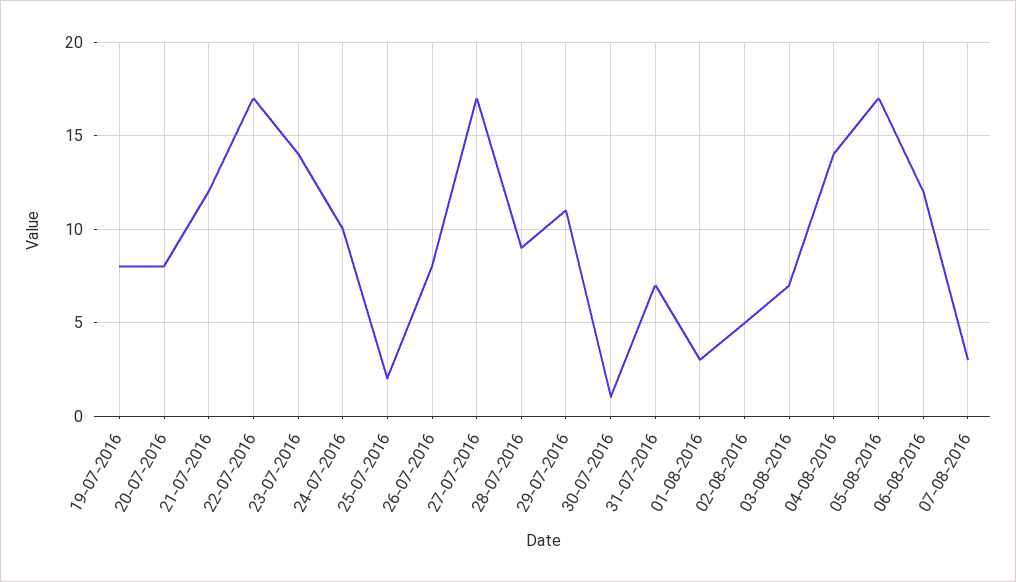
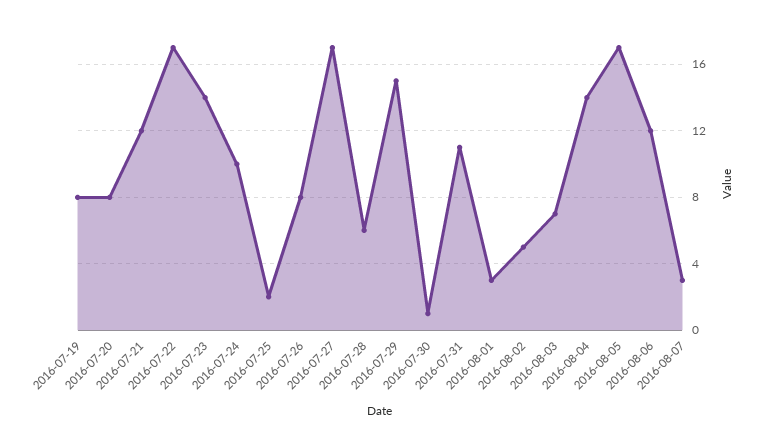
28-07-2016: 9 -> 6
29-07-2016: 11 -> 15
31-07-2016: 7 -> 11

